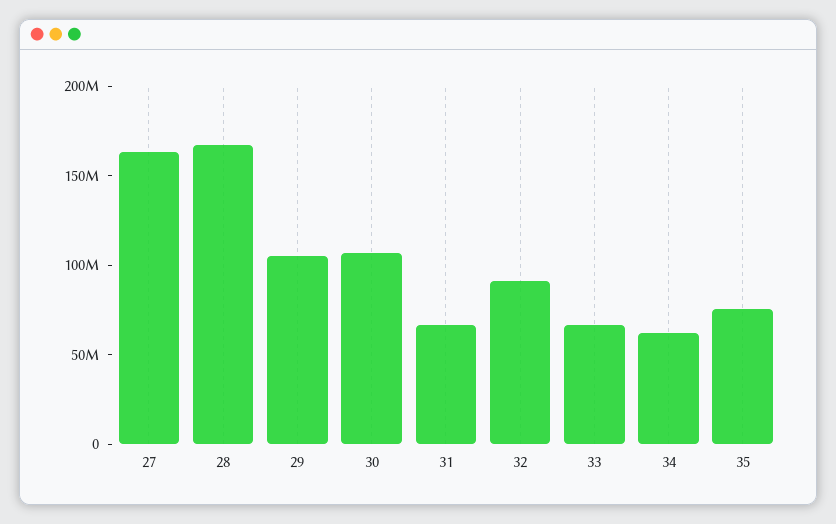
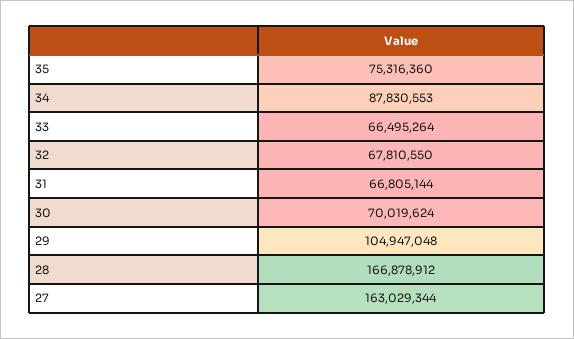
30: 110000000 -> 70019624
32: 90000000 -> 67810550
34: 60000000 -> 87830553

